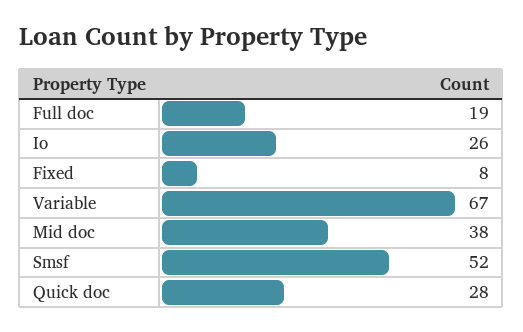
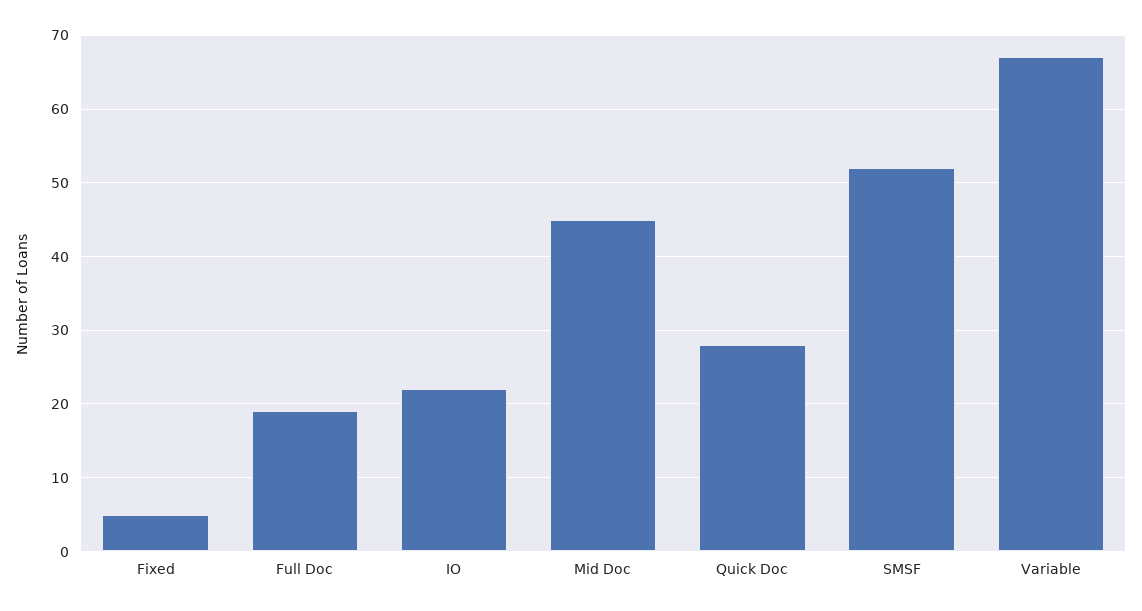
Io: 26 -> 22
Fixed: 8 -> 5
Mid doc: 38 -> 45

